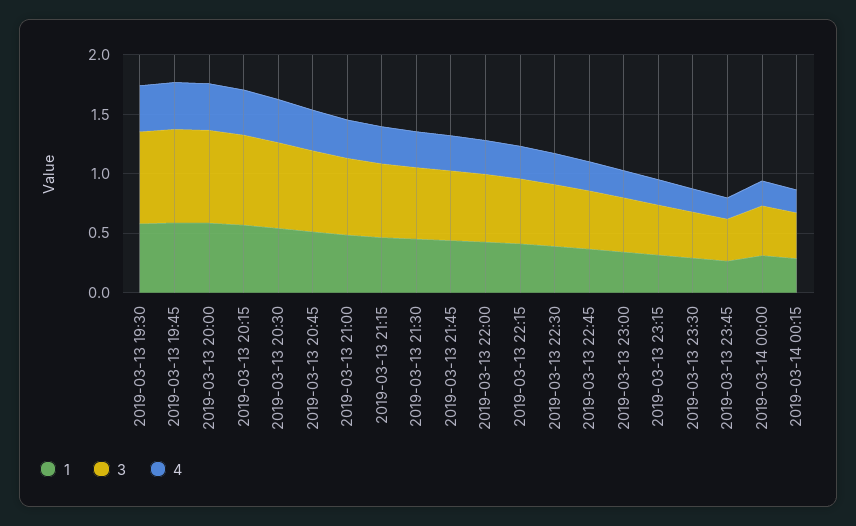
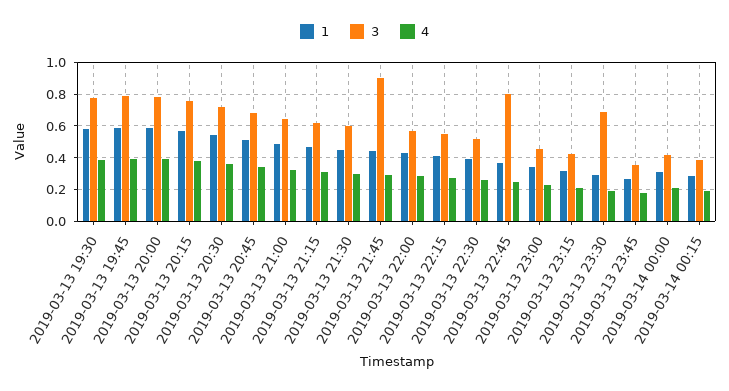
3, 2019-03-13 21:45: 0.6 -> 0.9
3, 2019-03-13 22:45: 0.5 -> 0.8
3, 2019-03-13 23:30: 0.4 -> 0.7

